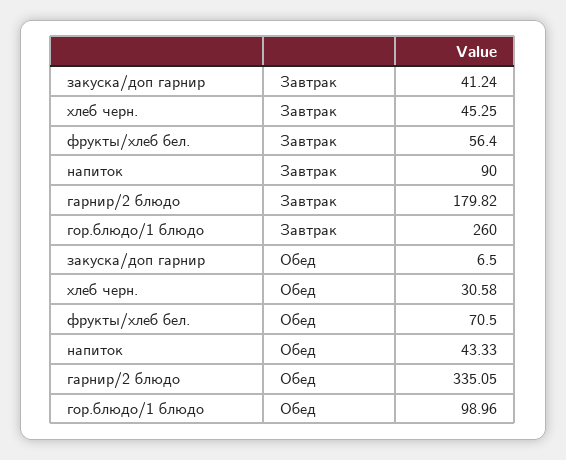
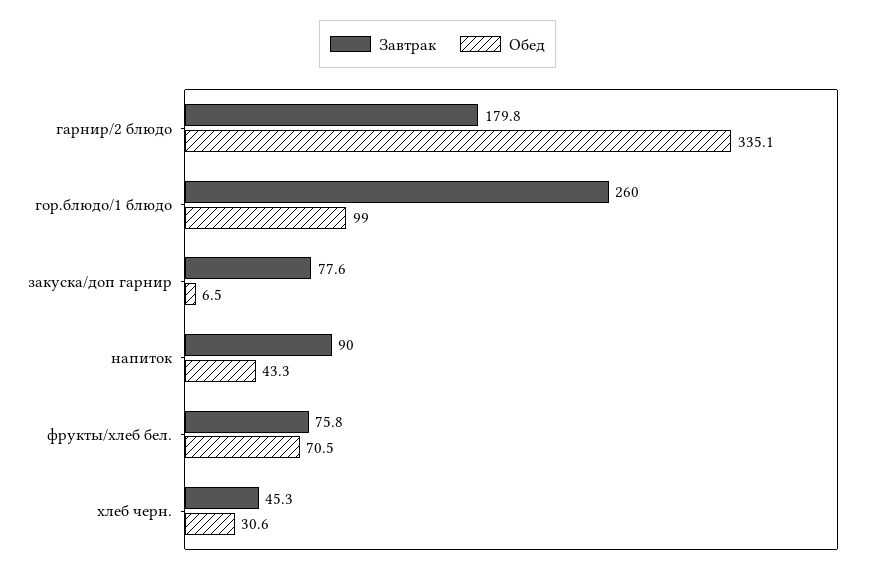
Завтрак, закуска/доп гарнир: 41.24 -> 77.6
Завтрак, фрукты/хлеб бел.: 56.4 -> 75.8

